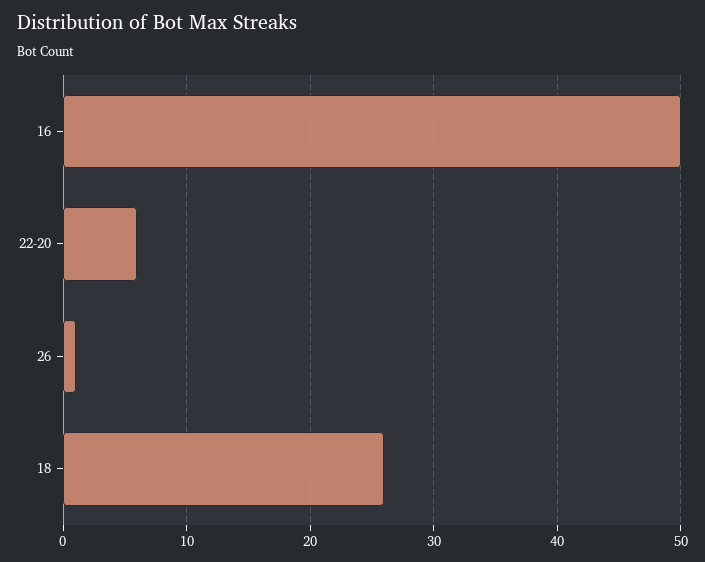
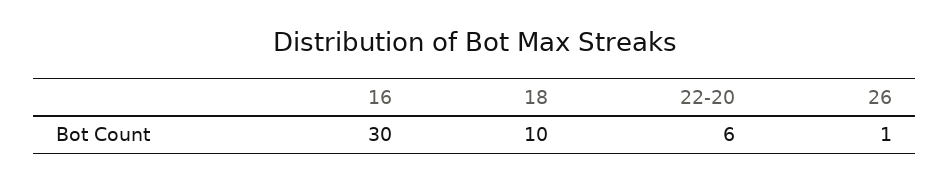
16: 50 -> 30
18: 26 -> 10

